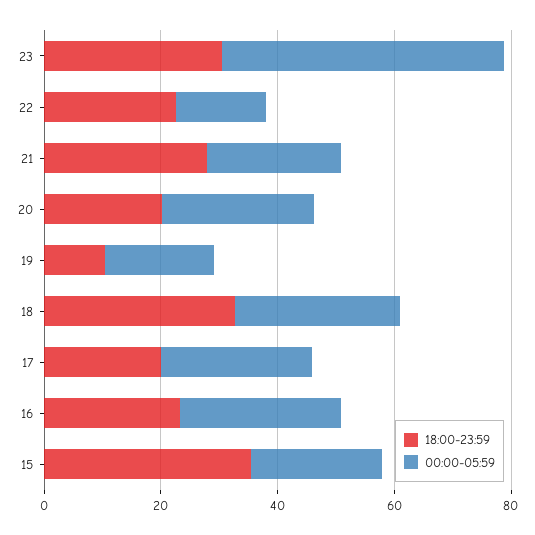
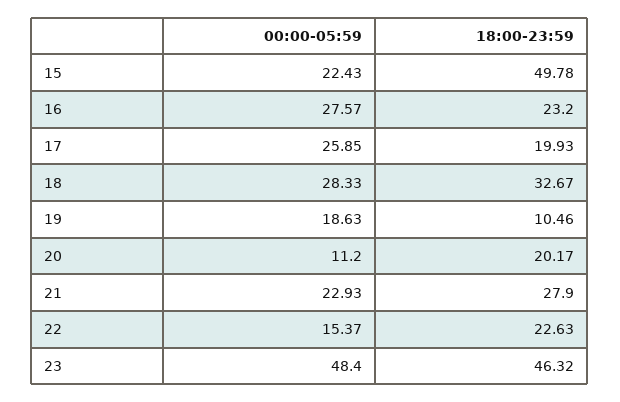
18:00-23:59, 23: 30 -> 46.32
00:00-05:59, 20: 25 -> 11.2
18:00-23:59, 15: 35 -> 49.78

